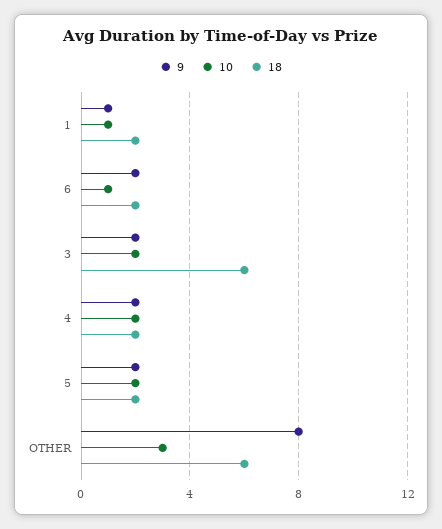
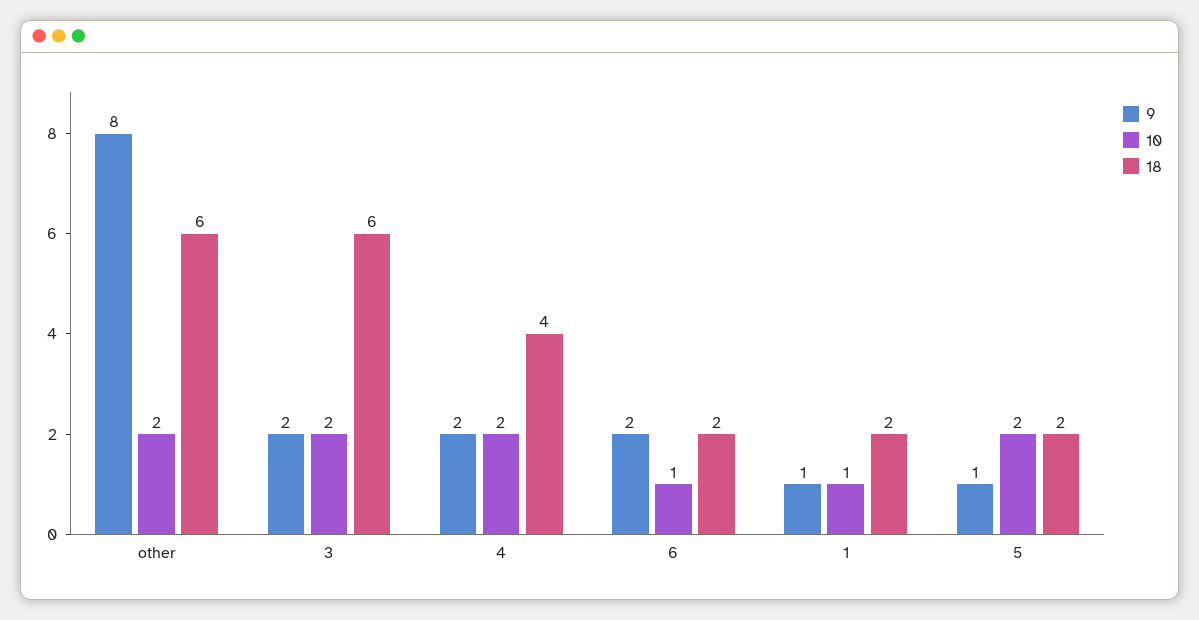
18, 4: 2 -> 4
9, 5: 2 -> 1
10, OTHER: 3 -> 2

